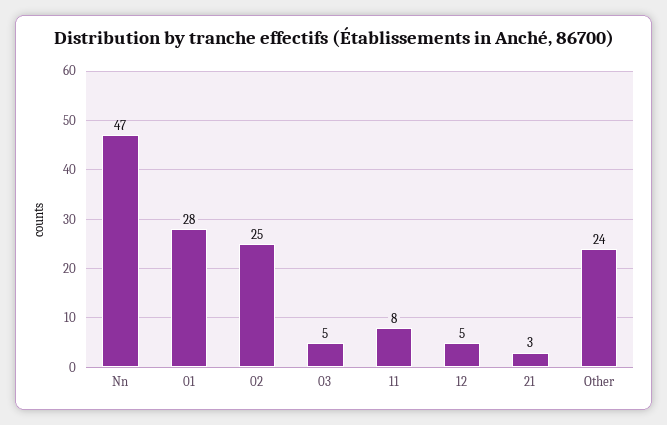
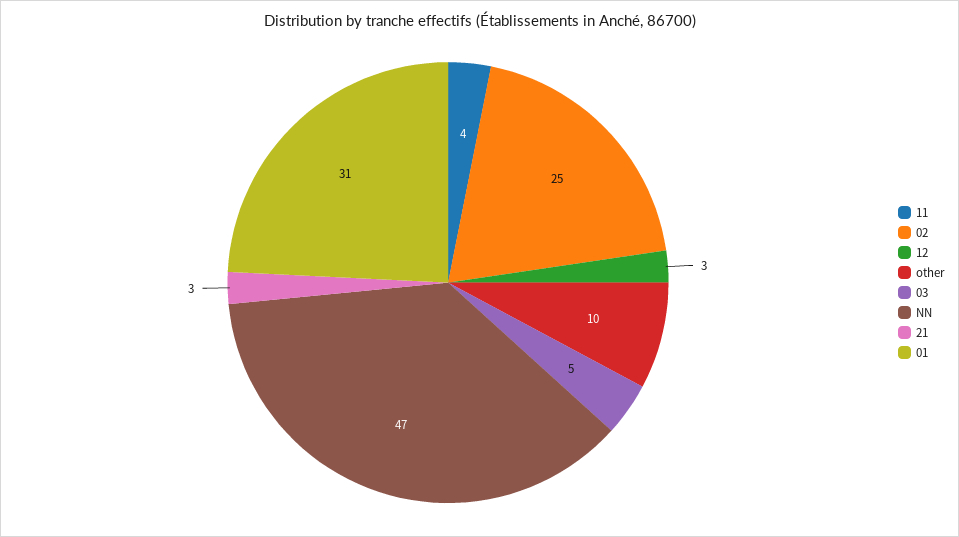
01: 28 -> 31
11: 8 -> 4
12: 5 -> 3
Other: 24 -> 10

